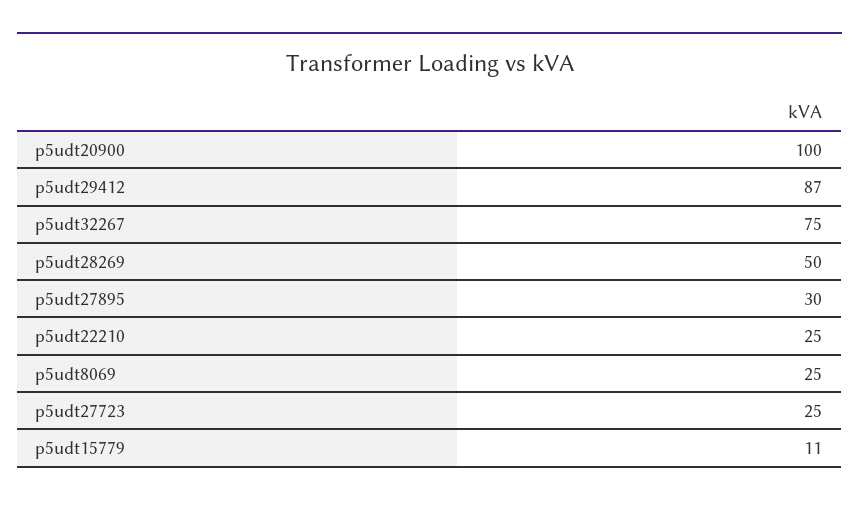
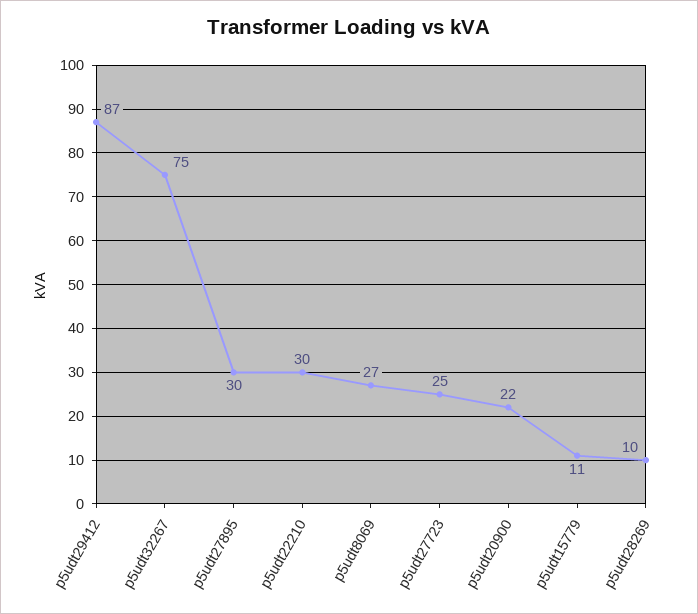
p5udt20900: 100 -> 22
p5udt28269: 50 -> 10
p5udt22210: 25 -> 30
p5udt8069: 25 -> 27

